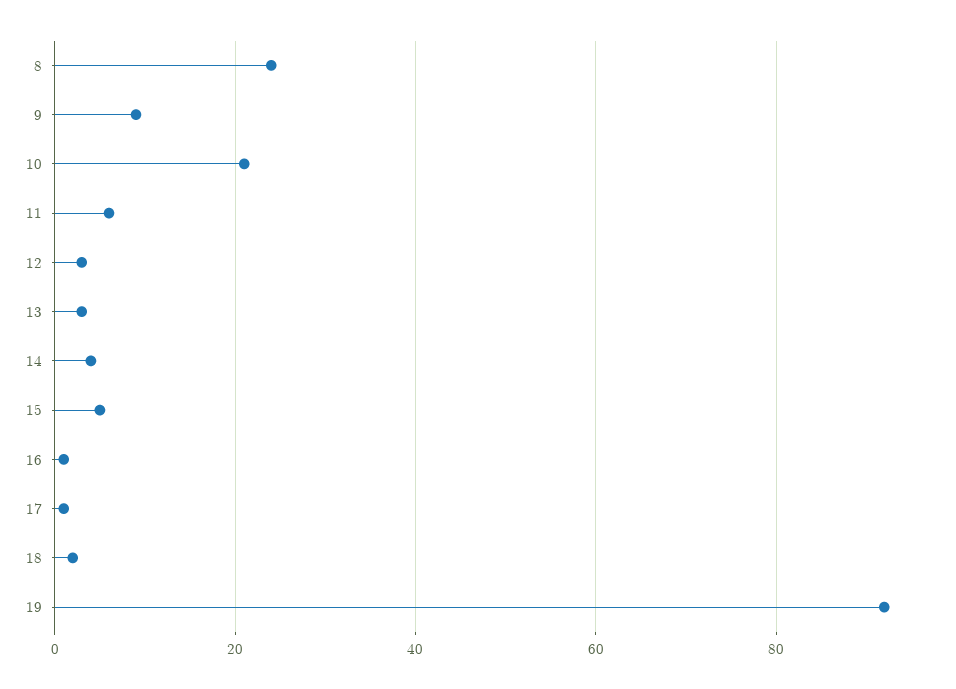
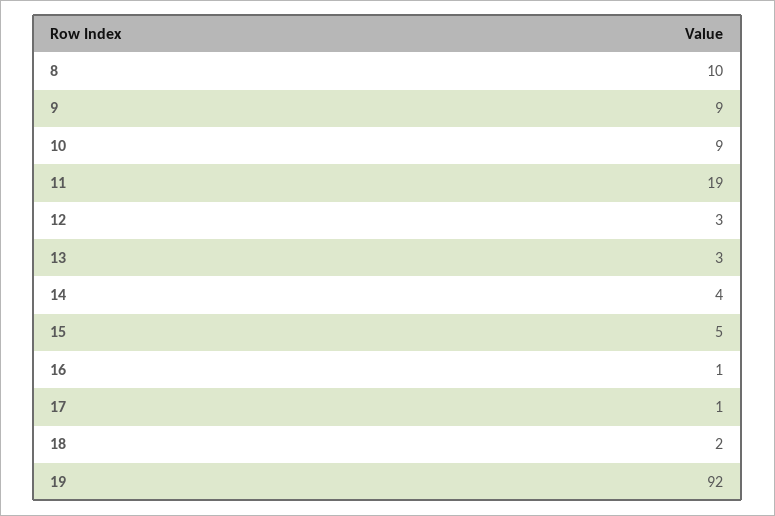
8: 25 -> 10
10: 20 -> 9
11: 5 -> 19

